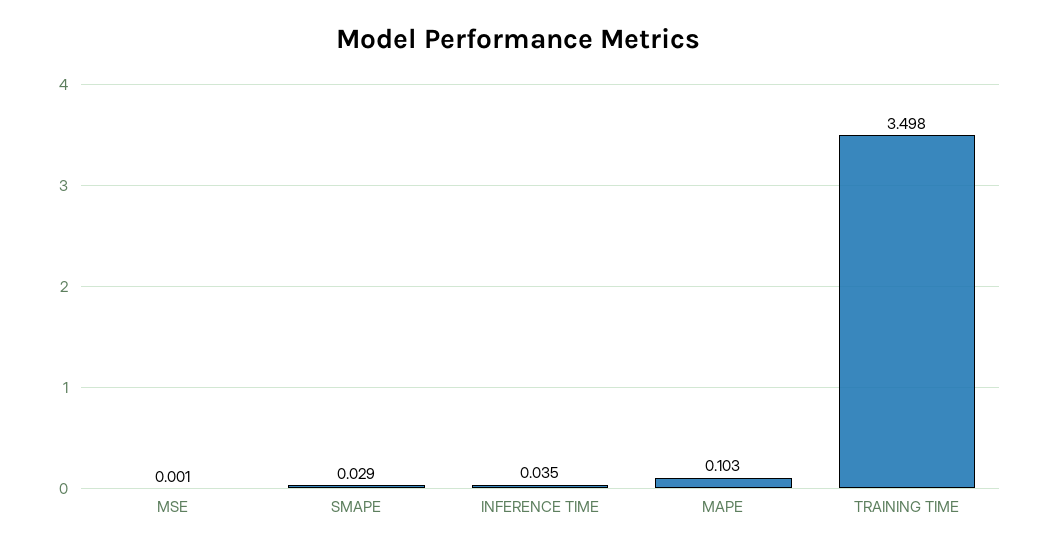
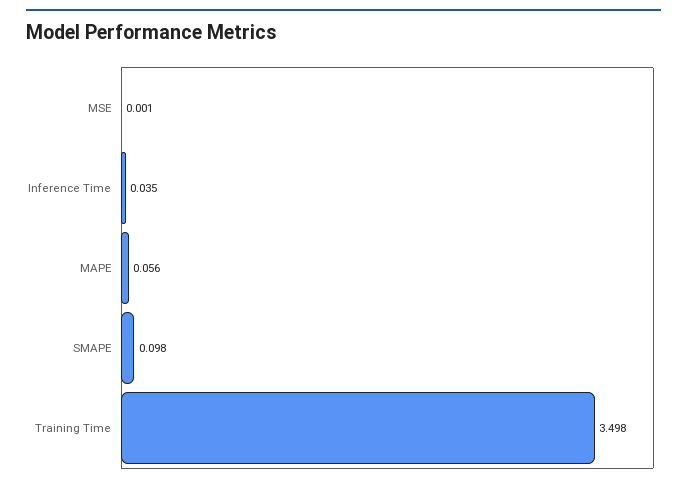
SMAPE: 0.029 -> 0.098
MAPE: 0.103 -> 0.056

